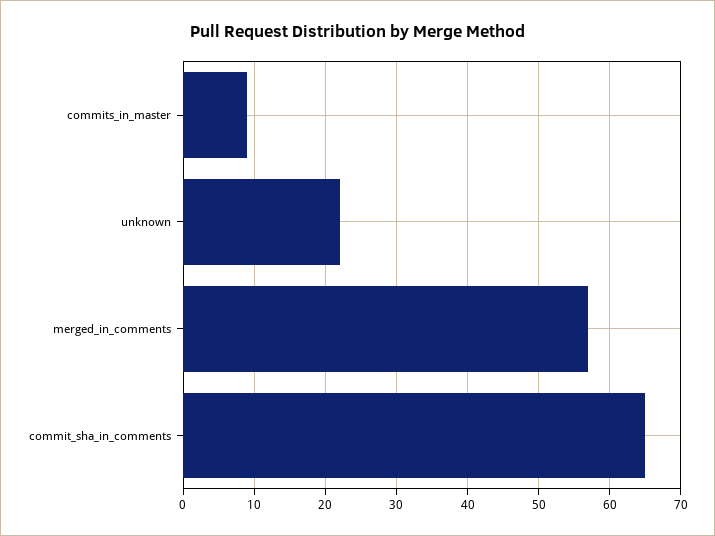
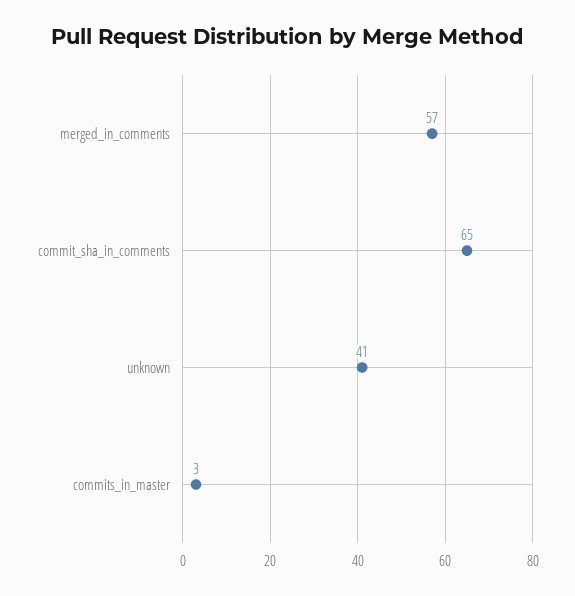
commits_in_master: 9 -> 3
unknown: 22 -> 41

